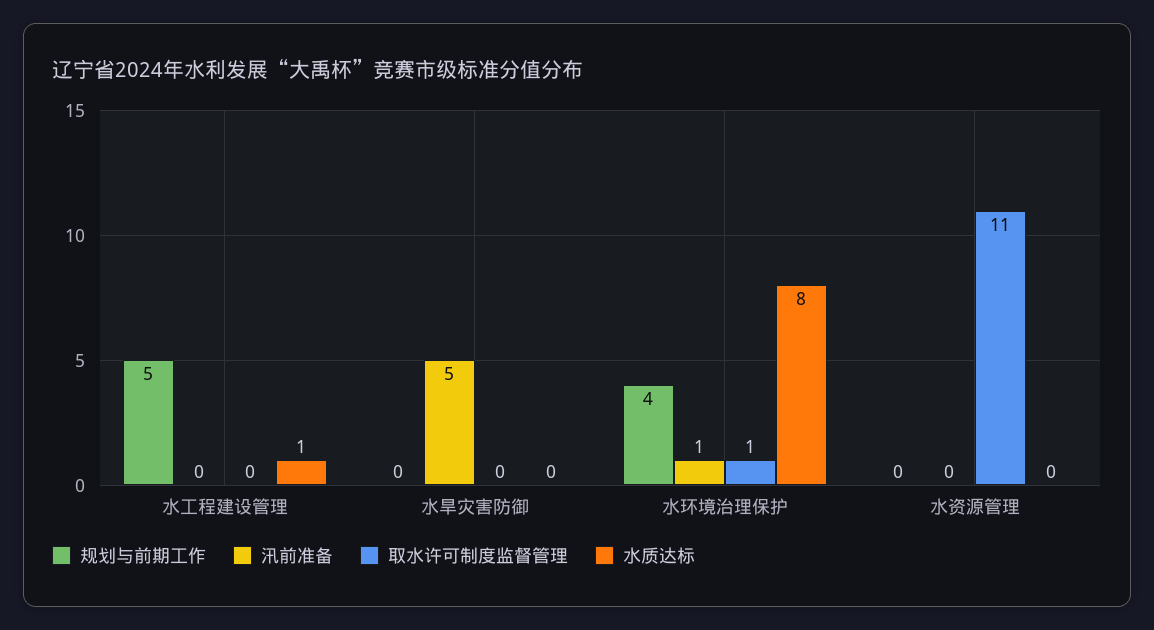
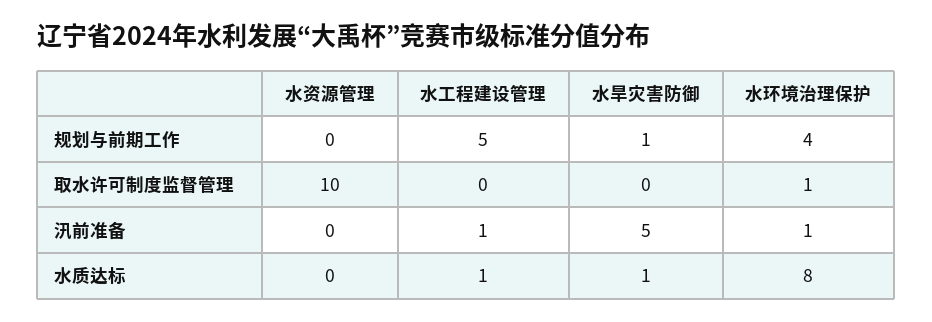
汛前准备, 水工程建设管理: 0 -> 1
规划与前期工作, 水旱灾害防御: 0 -> 1
水质达标, 水旱灾害防御: 0 -> 1
取水许可制度监督管理, 水资源管理: 11 -> 10

